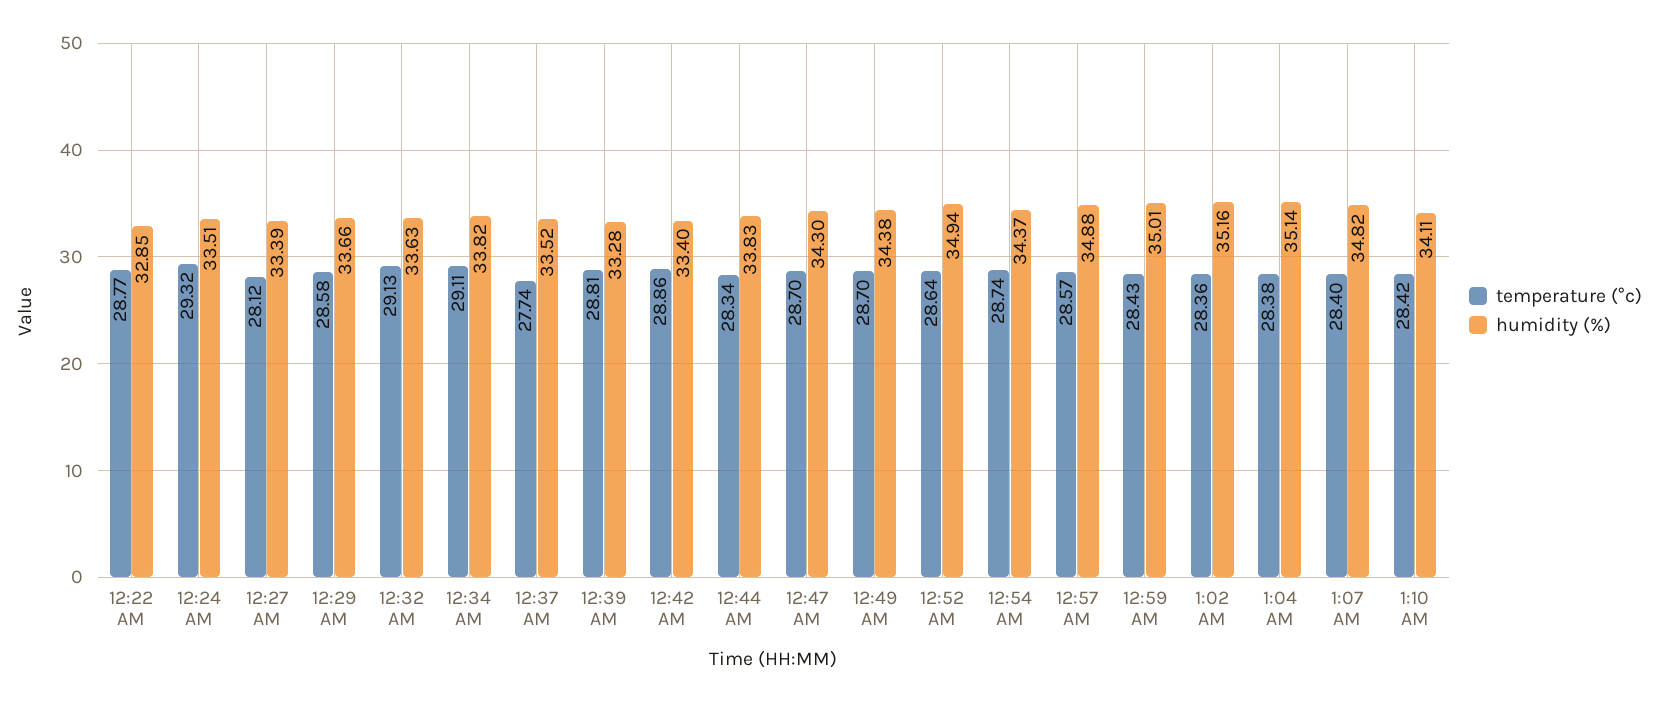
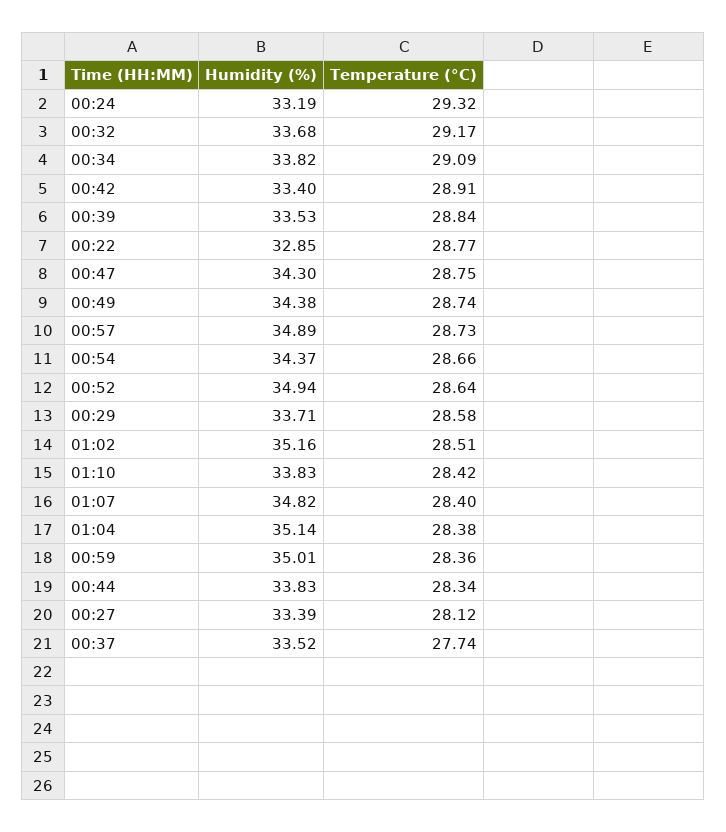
humidity (%), 12:24 AM: 33.51 -> 33.19
humidity (%), 12:29 AM: 33.66 -> 33.71
temperature (°c), 12:32 AM: 29.13 -> 29.17
humidity (%), 12:32 AM: 33.63 -> 33.68
temperature (°c), 12:34 AM: 29.11 -> 29.09
temperature (°c), 12:39 AM: 28.81 -> 28.84
humidity (%), 12:39 AM: 33.28 -> 33.53
temperature (°c), 12:42 AM: 28.86 -> 28.91
temperature (°c), 12:47 AM: 28.7 -> 28.75
temperature (°c), 12:49 AM: 28.7 -> 28.74
temperature (°c), 12:54 AM: 28.74 -> 28.66
temperature (°c), 12:57 AM: 28.57 -> 28.73
humidity (%), 12:57 AM: 34.88 -> 34.89
temperature (°c), 12:59 AM: 28.43 -> 28.36
temperature (°c), 1:02 AM: 28.36 -> 28.51
humidity (%), 1:10 AM: 34.11 -> 33.83

